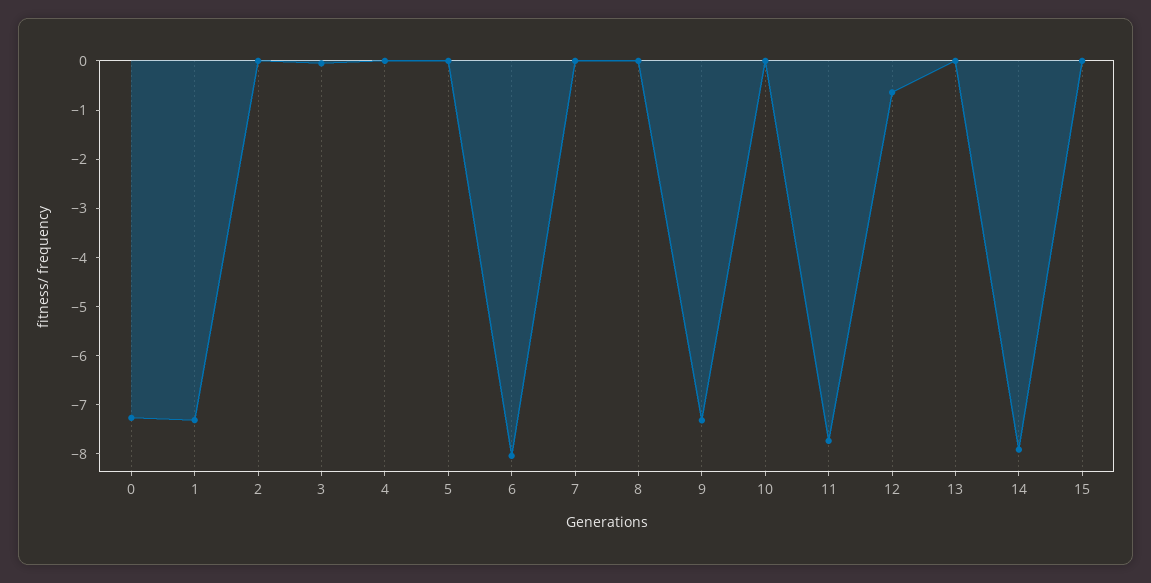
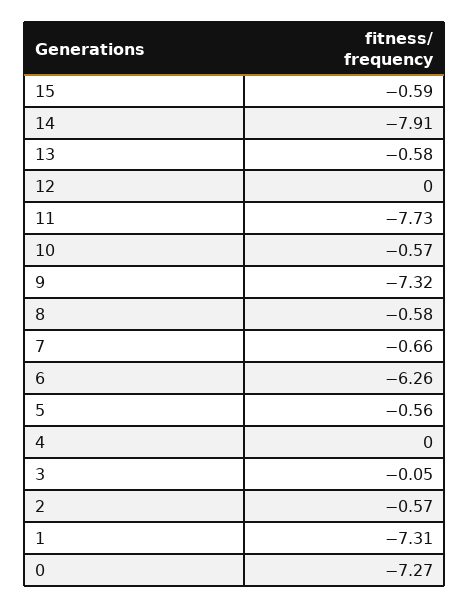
2: 0 -> -0.57
5: 0 -> -0.56
6: -8 -> -6.26
7: 0 -> -0.66
8: 0 -> -0.58
10: 0 -> -0.57
12: -0.6 -> 0
13: 0 -> -0.58
15: 0 -> -0.59

